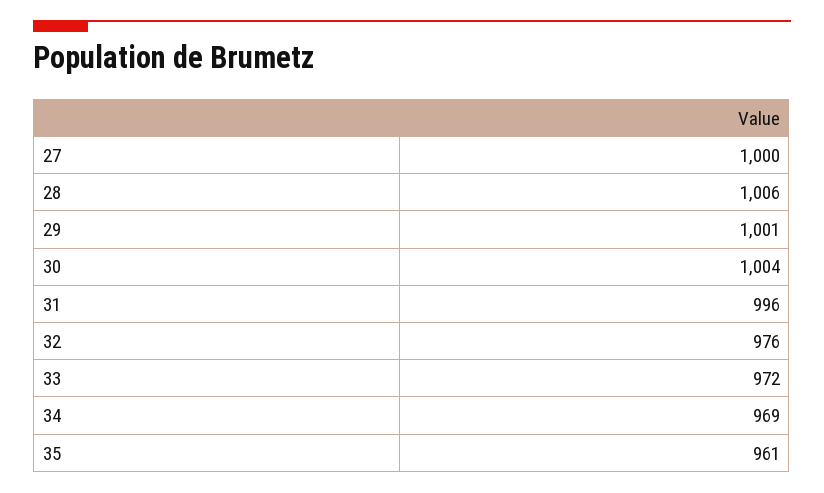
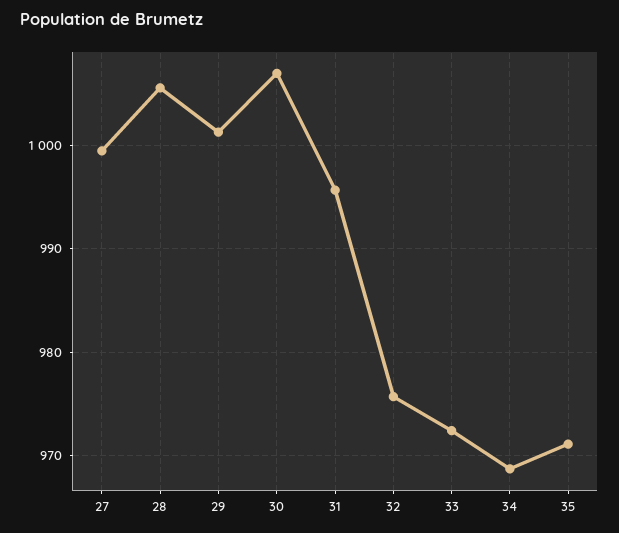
30: 1004 -> 1007
35: 961 -> 971

